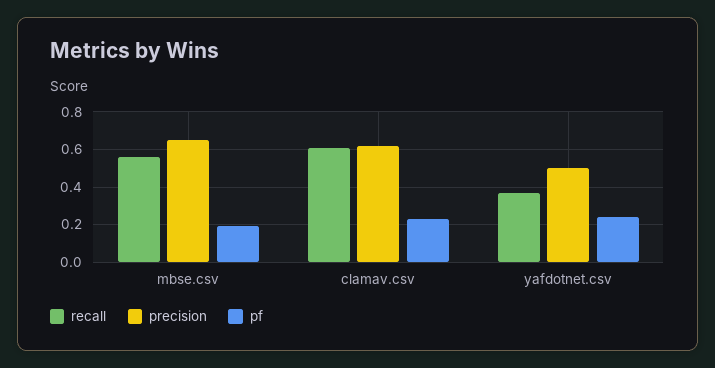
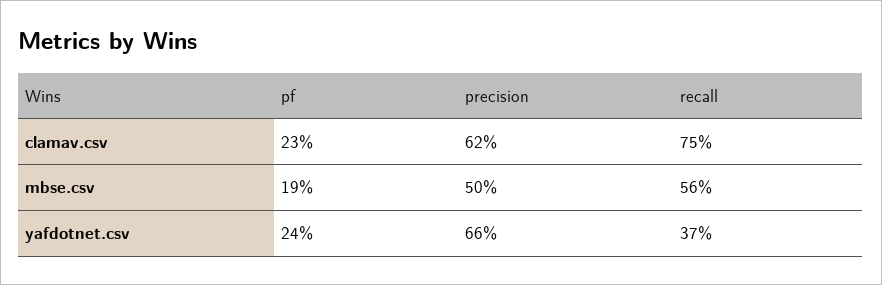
precision, mbse.csv: 0.65 -> 0.5
recall, clamav.csv: 0.6 -> 0.75
precision, yafdotnet.csv: 0.5 -> 0.66

